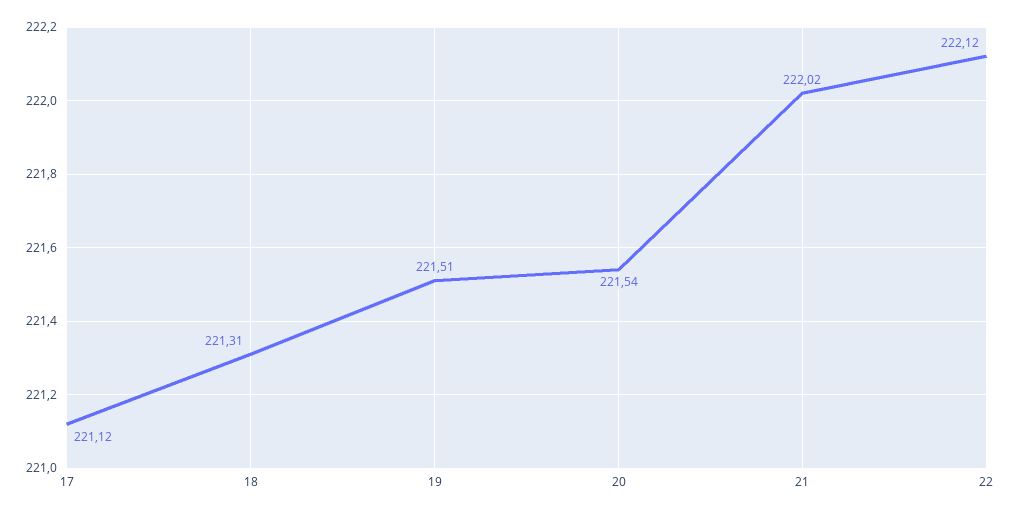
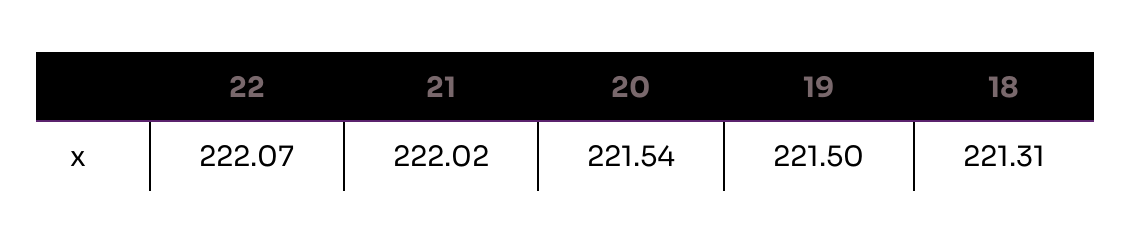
17: 221.12 -> none
19: 221.51 -> 221.5
22: 222.12 -> 222.07

